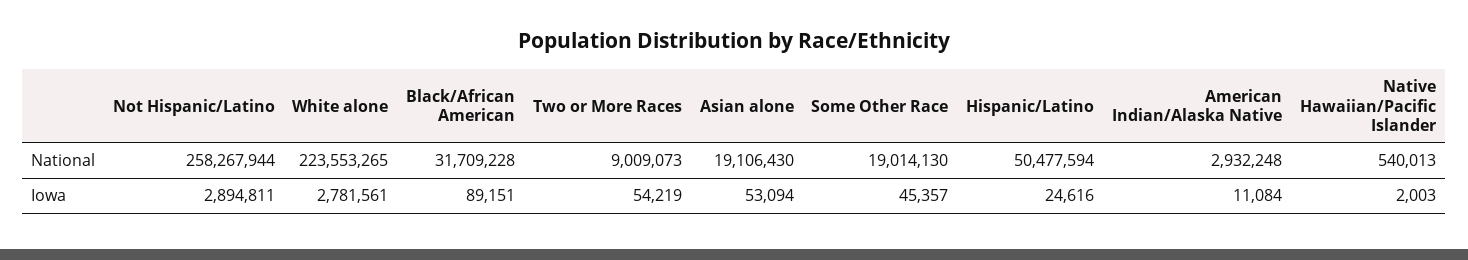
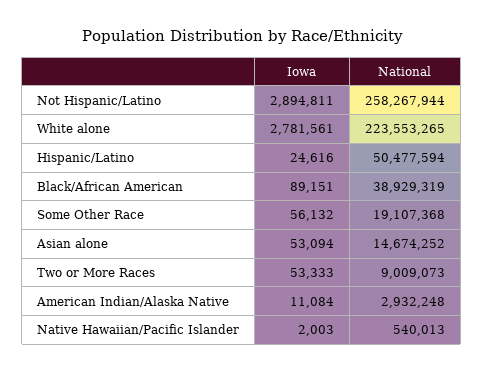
Black/African American, National: 31709228 -> 38929319
Asian alone, National: 19106430 -> 14674252
Some Other Race, National: 19014130 -> 19107368
Two or More Races, Iowa: 54219 -> 53333
Some Other Race, Iowa: 45357 -> 56132

